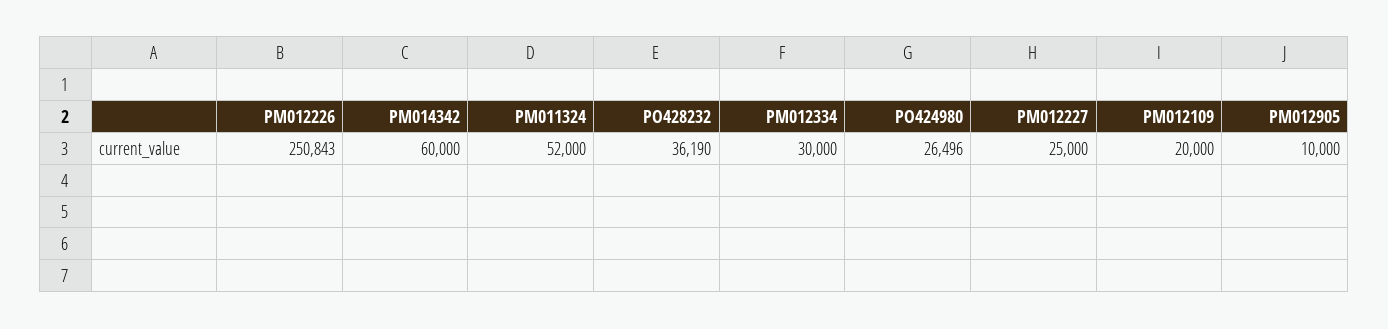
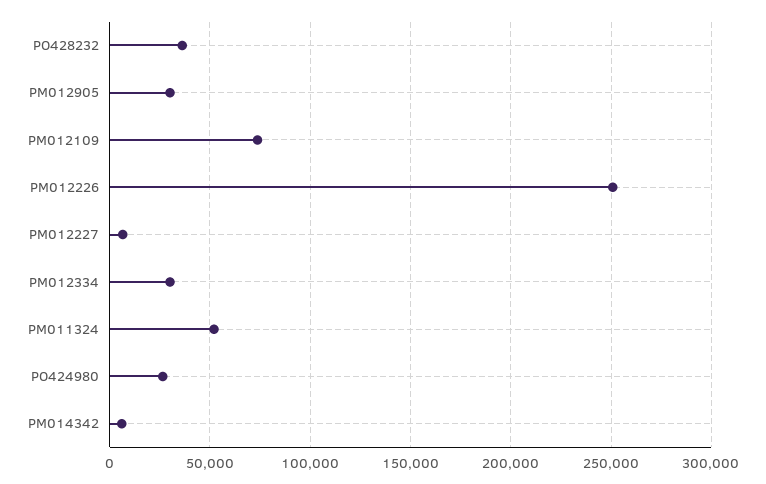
PM014342: 60000 -> 5000
PM012227: 25000 -> 5000
PM012109: 20000 -> 75000
PM012905: 10000 -> 30000

